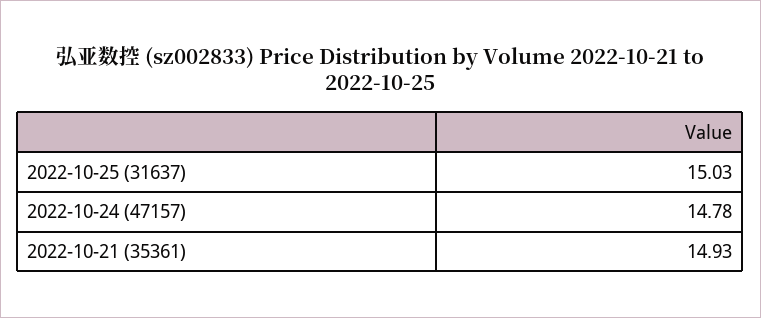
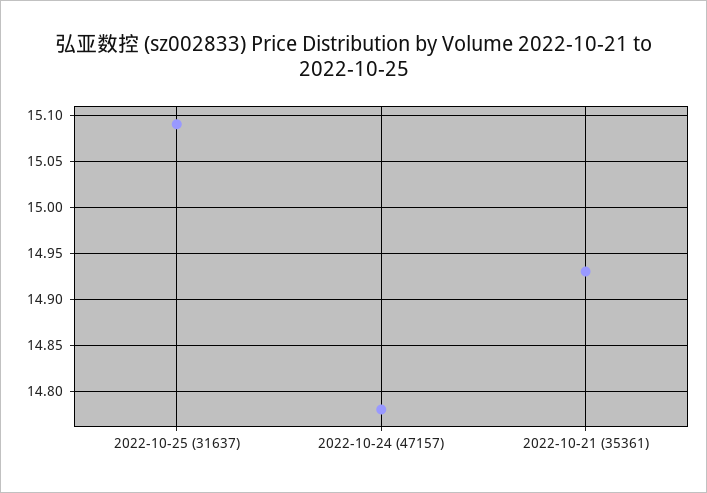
2022-10-25 (31637): 15.03 -> 15.09

